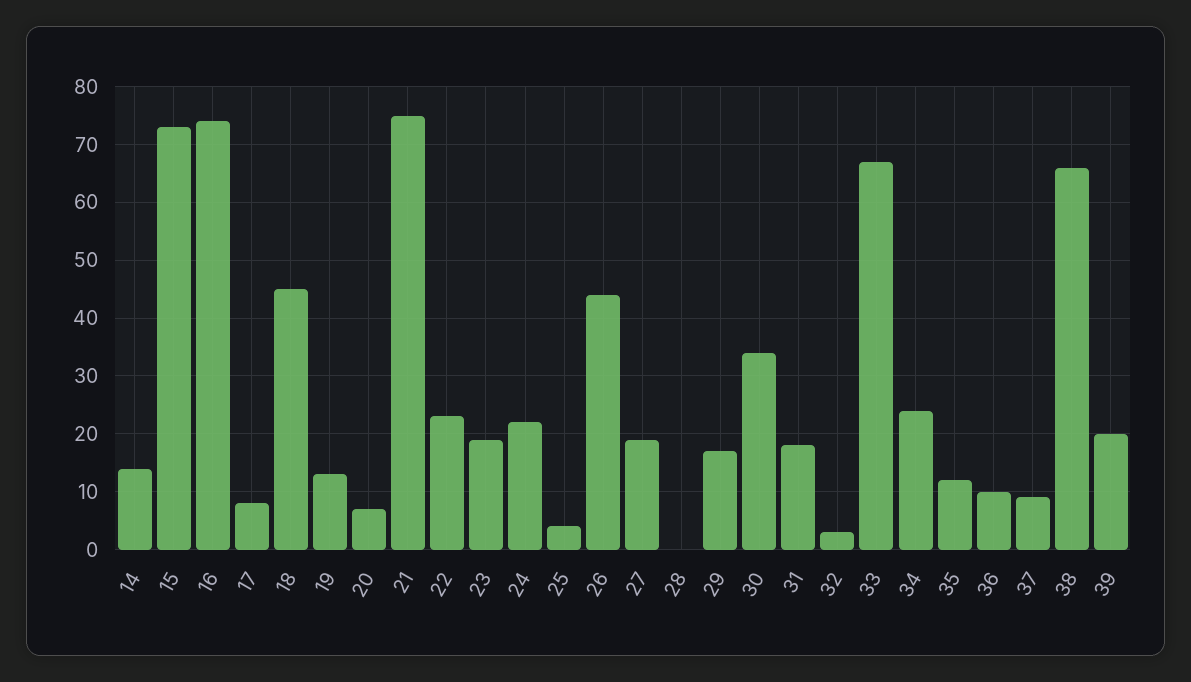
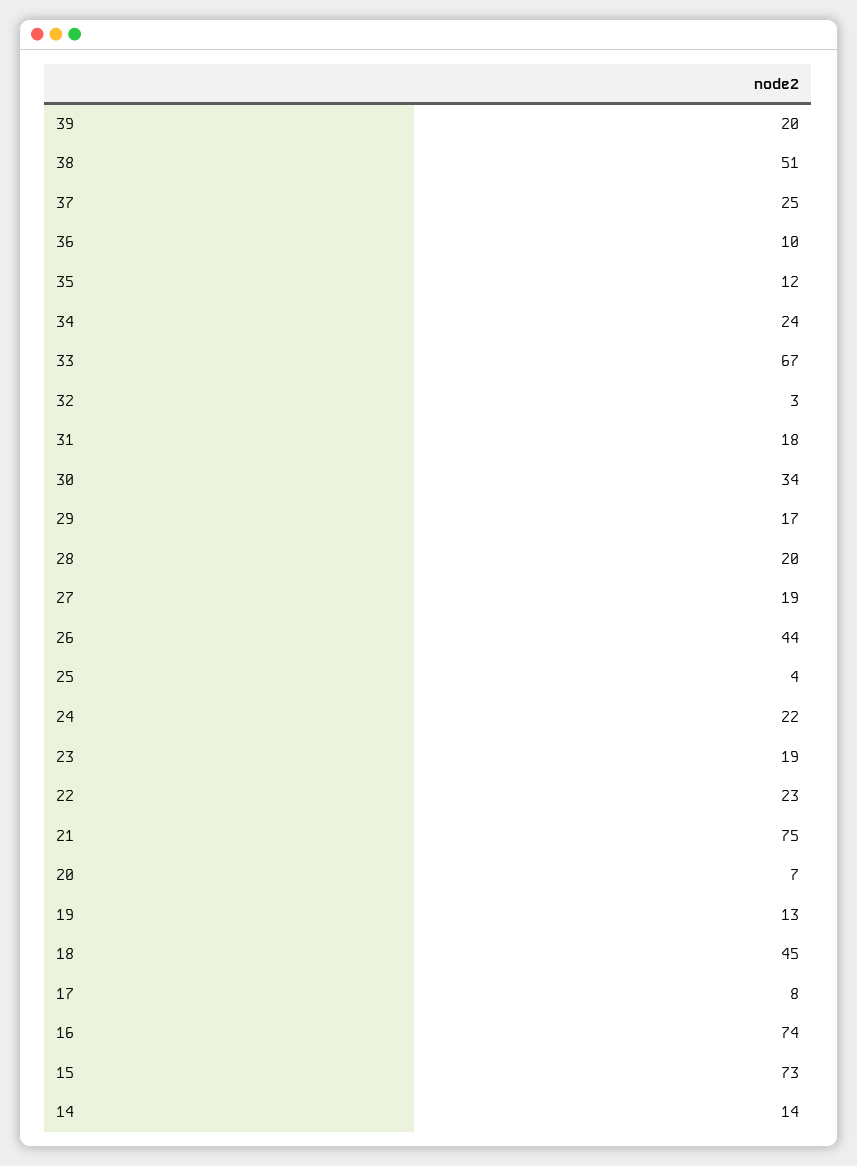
28: 0 -> 20
37: 10 -> 25
38: 65 -> 51

